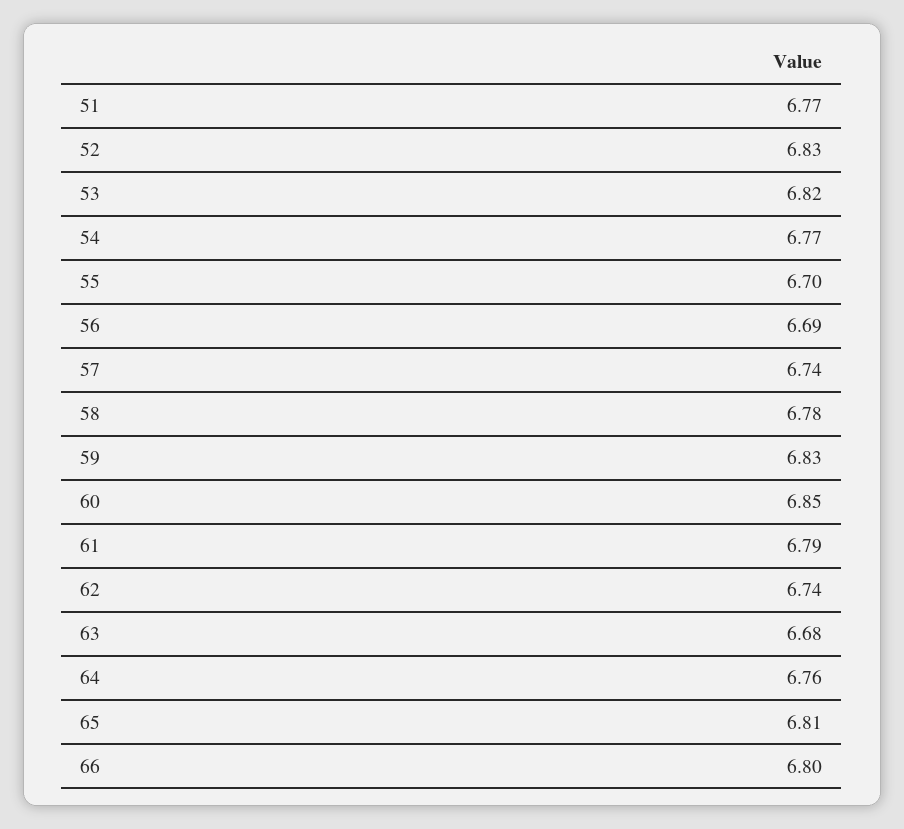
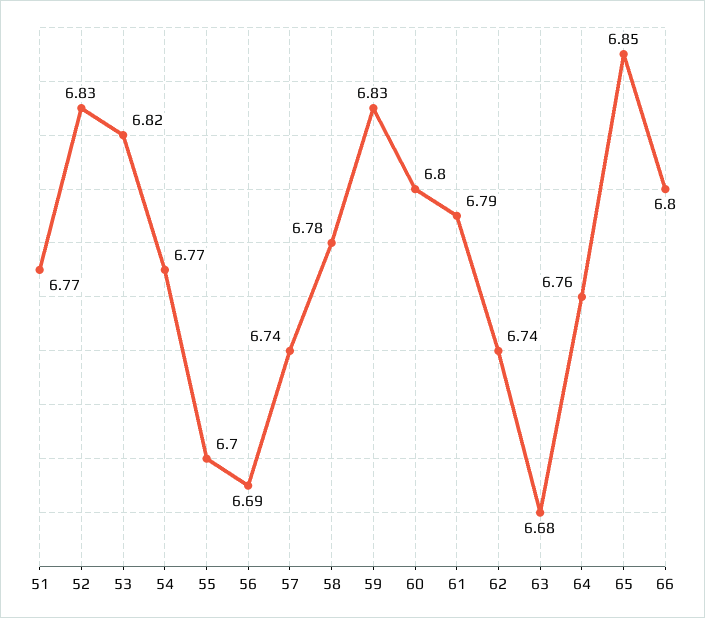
60: 6.85 -> 6.8
65: 6.81 -> 6.85

